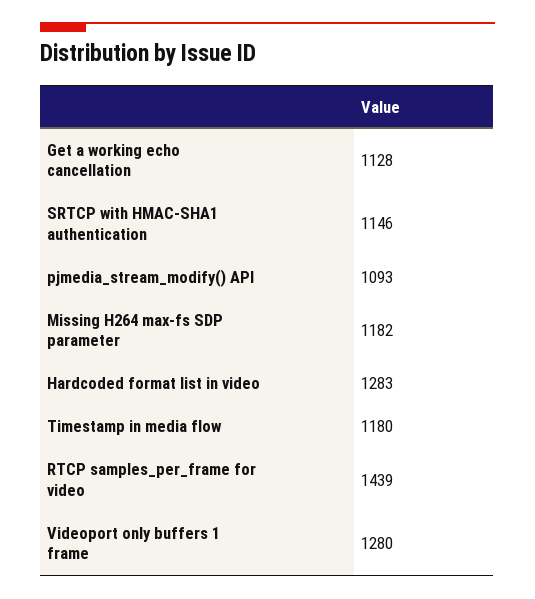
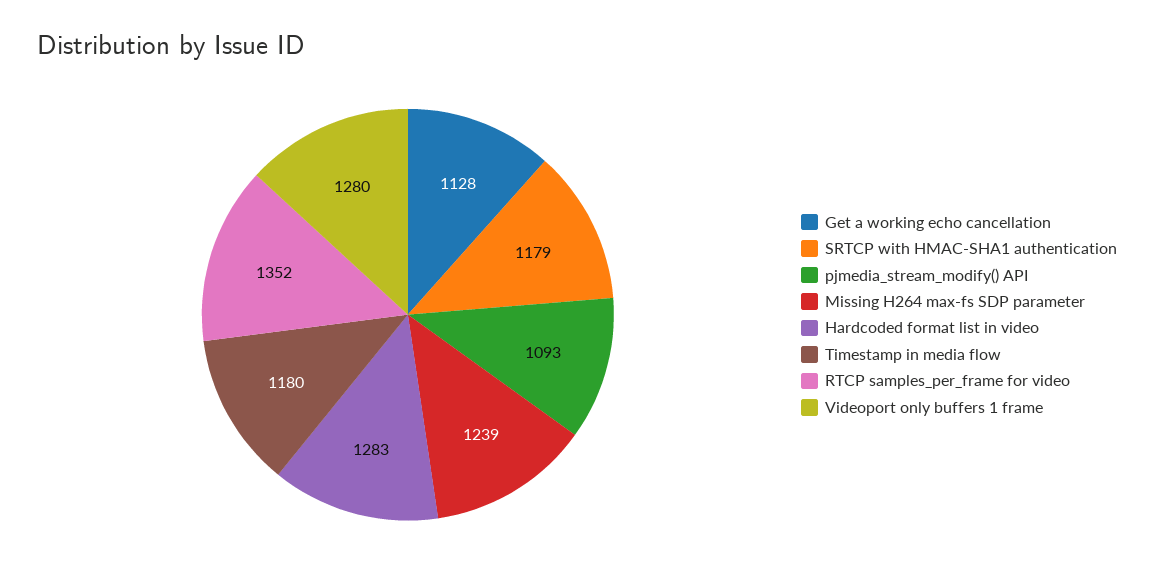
SRTCP with HMAC-SHA1 authentication: 1146 -> 1179
Missing H264 max-fs SDP parameter: 1182 -> 1239
RTCP samples_per_frame for video: 1439 -> 1352

